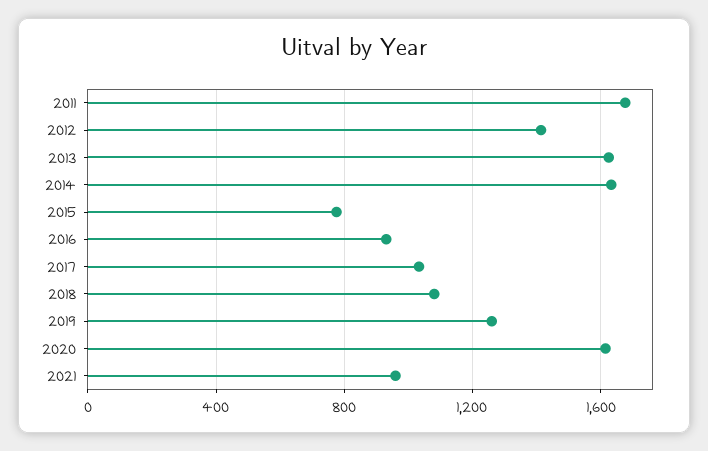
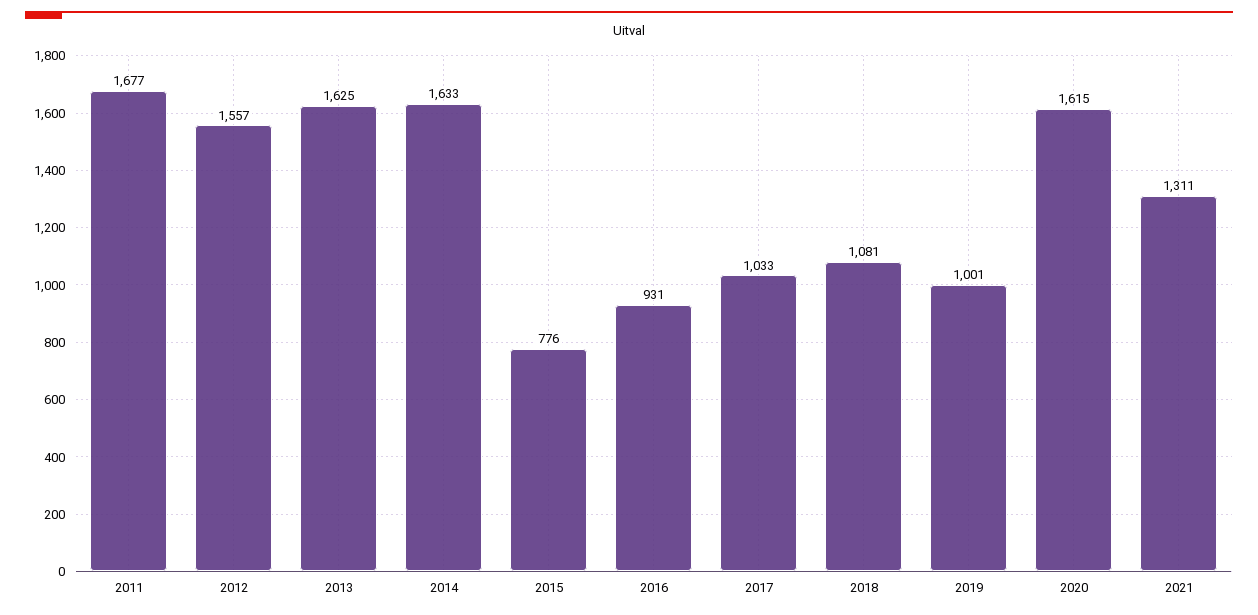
2012: 1400 -> 1557
2019: 1250 -> 1001
2021: 950 -> 1311

